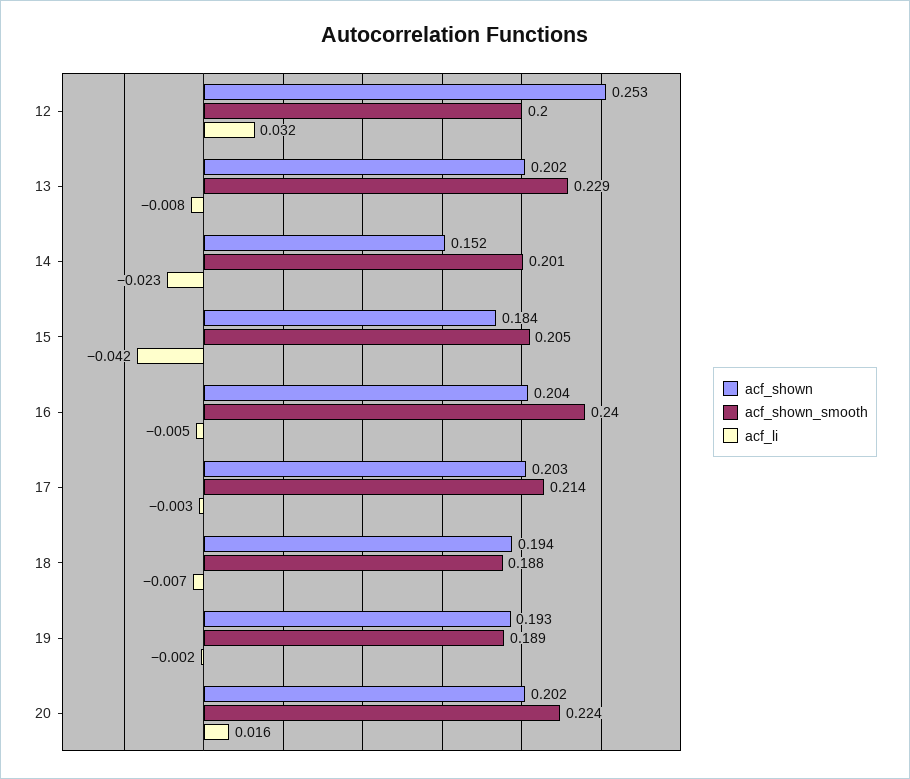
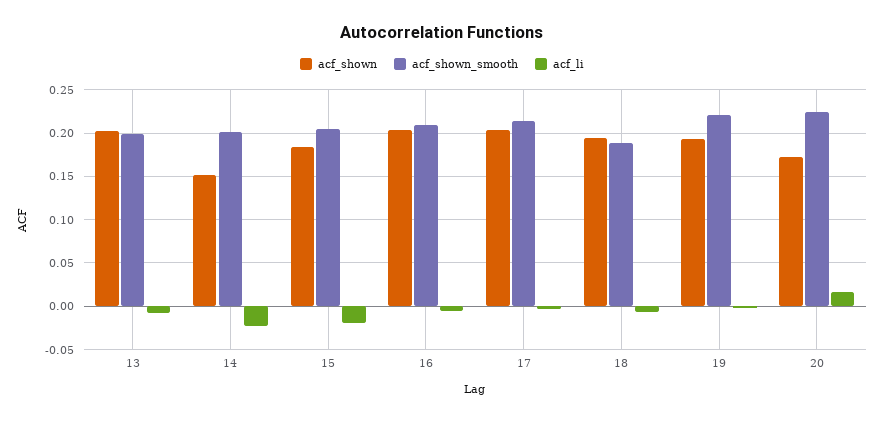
acf_shown, 12: 0.253 -> none
acf_shown_smooth, 12: 0.2 -> none
acf_li, 12: 0.032 -> none
acf_shown_smooth, 13: 0.229 -> 0.2
acf_li, 15: -0.042 -> -0.02
acf_shown_smooth, 16: 0.24 -> 0.21
acf_shown_smooth, 19: 0.189 -> 0.22
acf_shown, 20: 0.202 -> 0.17

